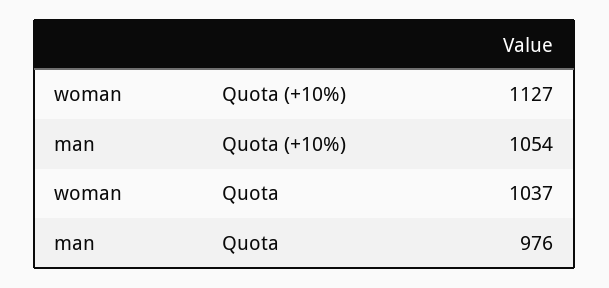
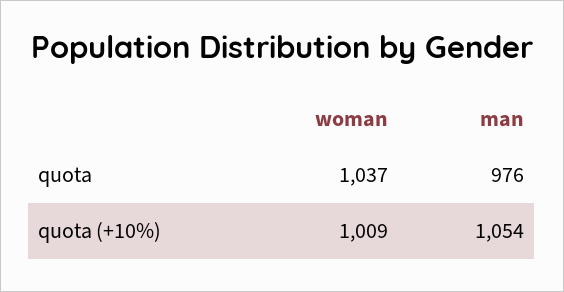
woman, Quota (+10%): 1127 -> 1009

